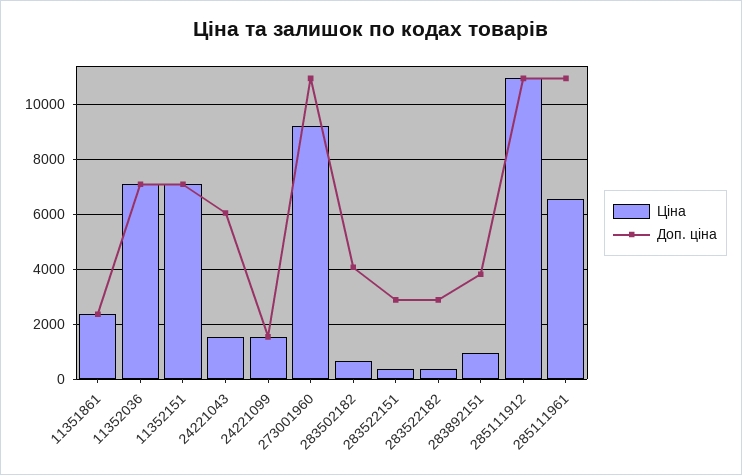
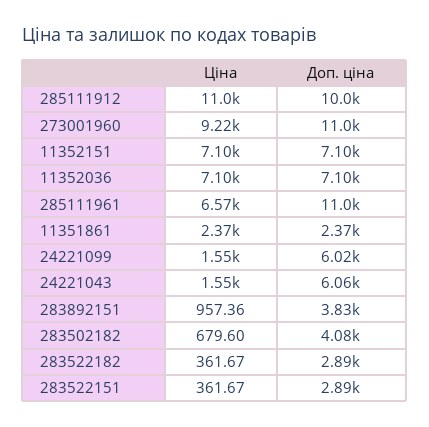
Доп. ціна, 24221099: 1500 -> 6020
Доп. ціна, 285111912: 11000 -> 10000

